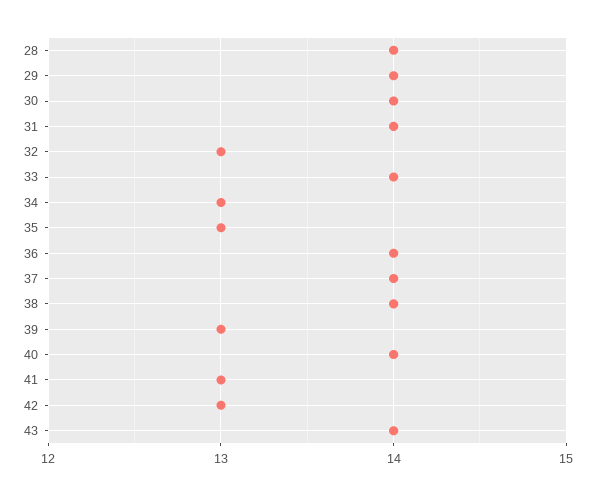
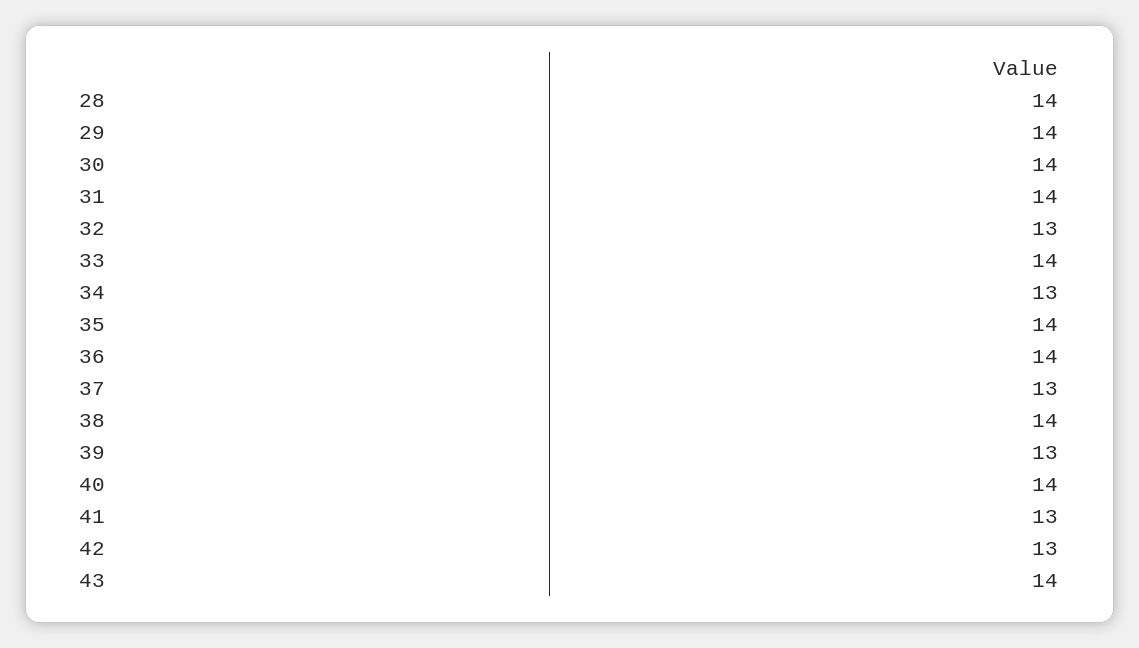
35: 13 -> 14
37: 14 -> 13

